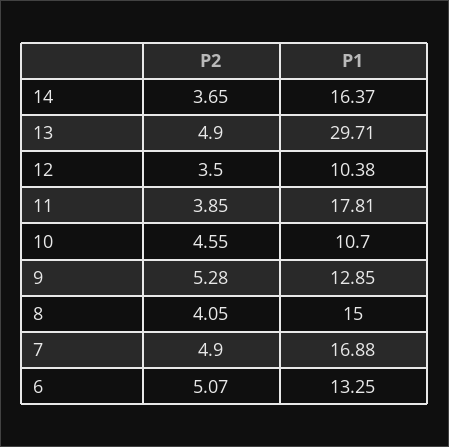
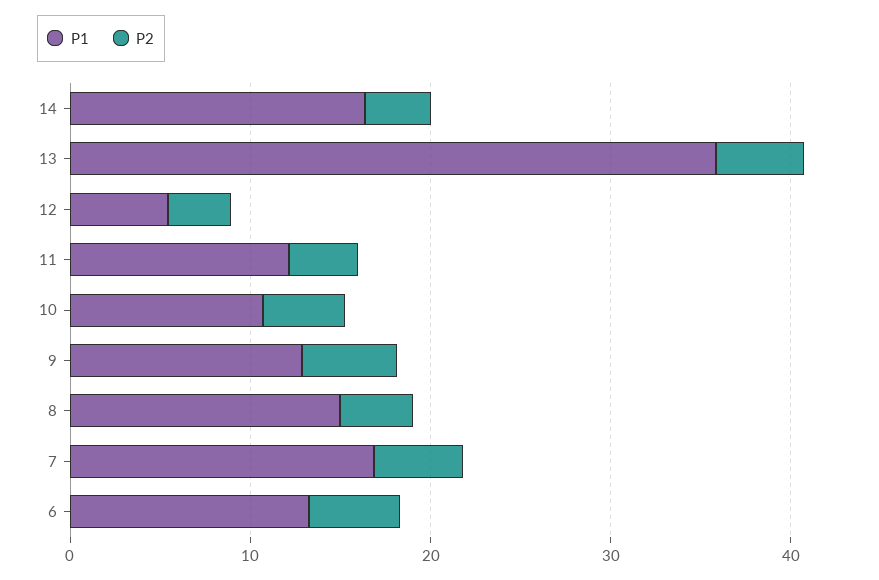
P1, 13: 29.71 -> 36
P1, 12: 10.38 -> 6
P1, 11: 17.81 -> 12

